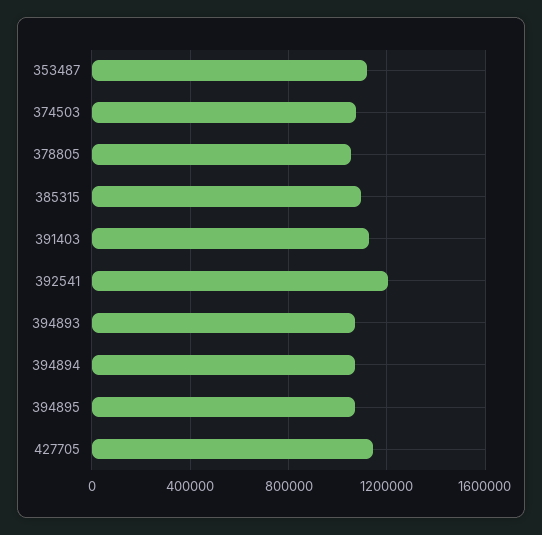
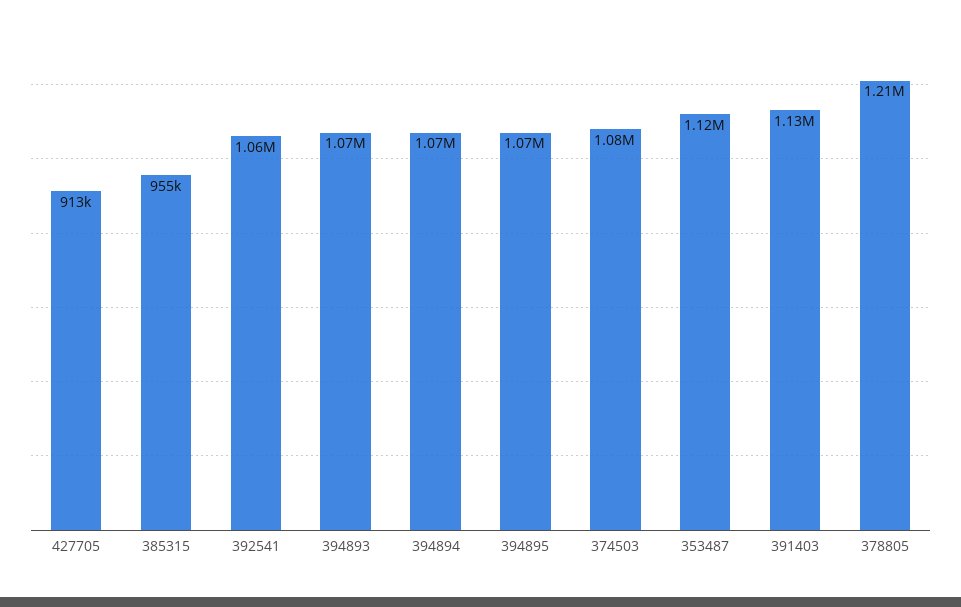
378805: 1050000 -> 1210000
385315: 1100000 -> 955000
392541: 1200000 -> 1060000
427705: 1150000 -> 913000

